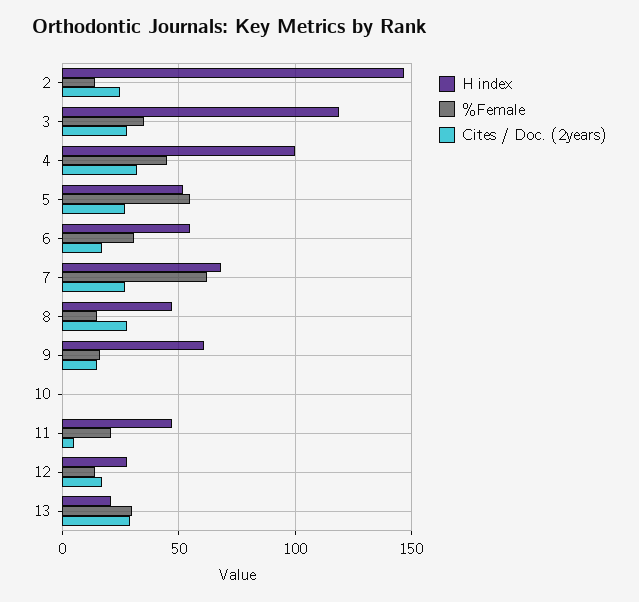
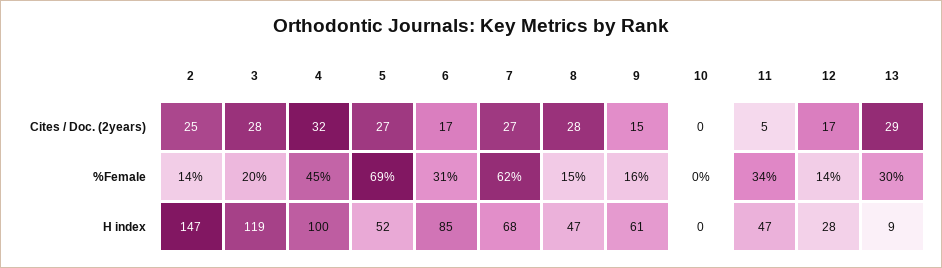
%Female, 3: 35 -> 20
%Female, 5: 55 -> 69
H index, 6: 55 -> 85
%Female, 11: 20 -> 34
H index, 13: 20 -> 9

